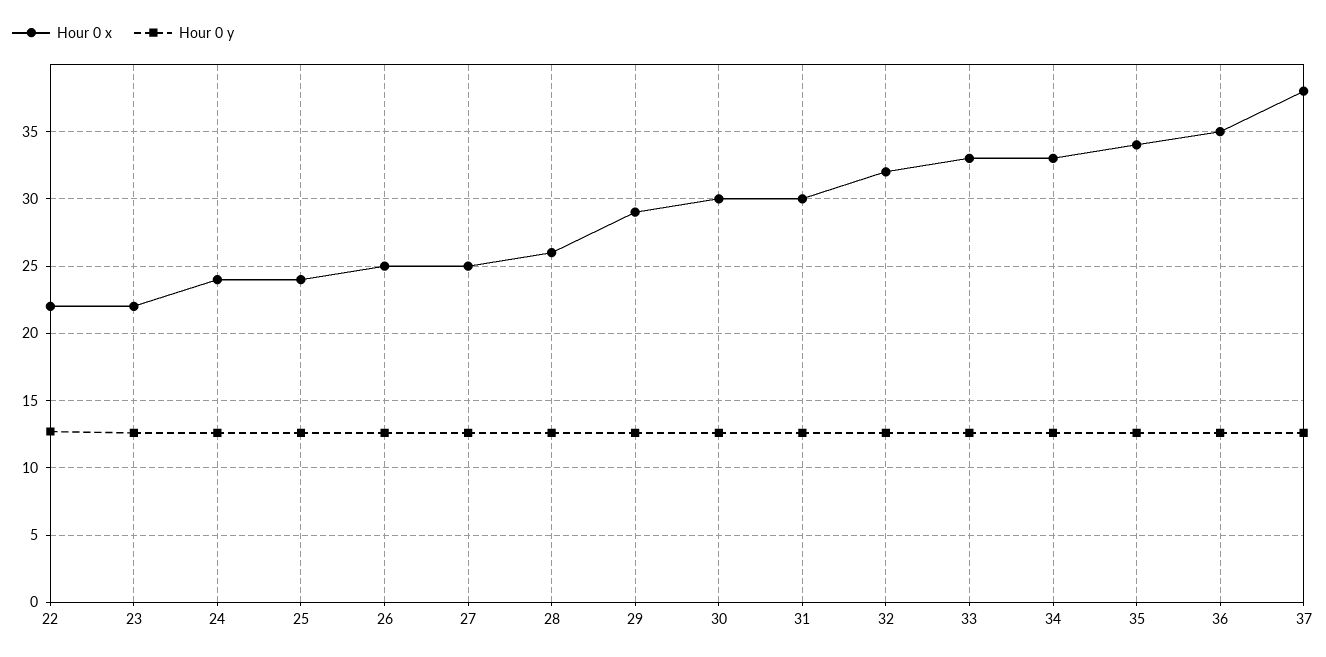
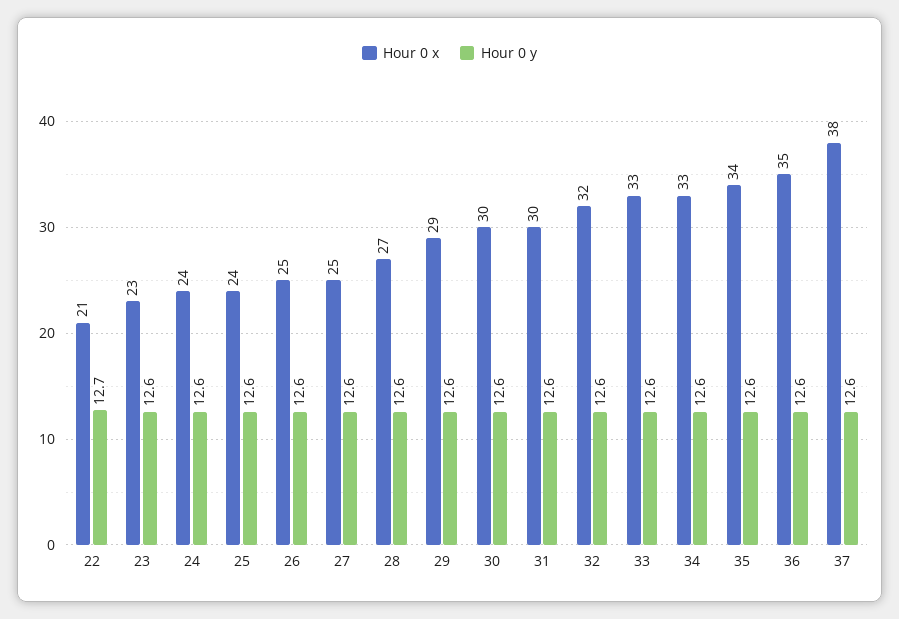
Hour 0 x, 22: 22 -> 21
Hour 0 x, 23: 22 -> 23
Hour 0 x, 28: 26 -> 27

